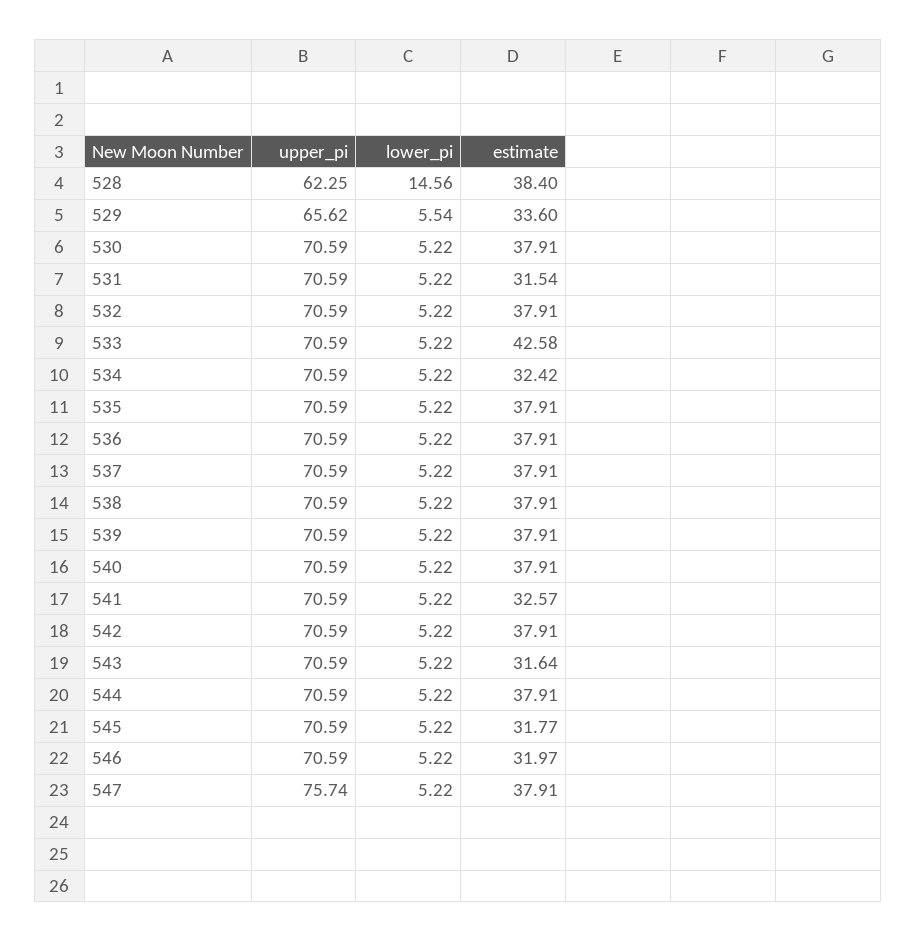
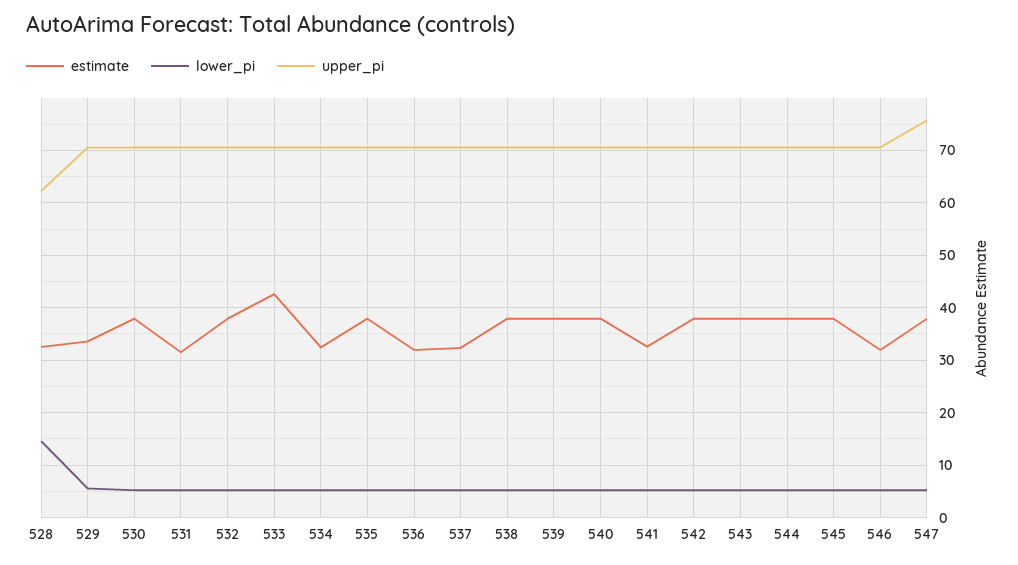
estimate, 528: 38.4 -> 32
upper_pi, 529: 65.62 -> 70
estimate, 536: 37.91 -> 32
estimate, 537: 37.91 -> 32
estimate, 543: 31.64 -> 38
estimate, 545: 31.77 -> 38

